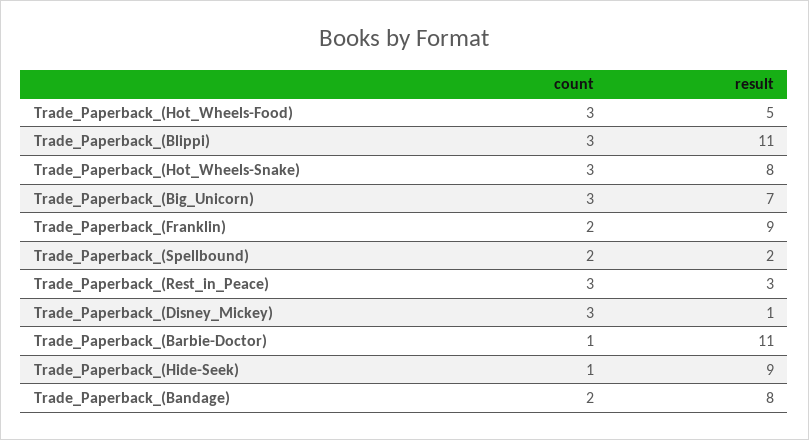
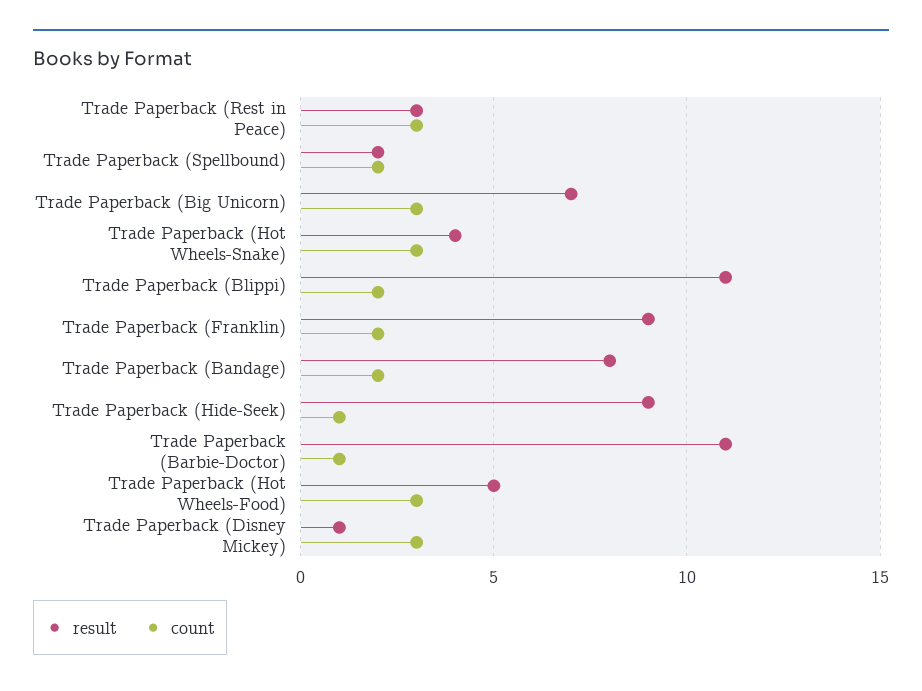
count, Trade_Paperback_(Blippi): 3 -> 2
result, Trade_Paperback_(Hot_Wheels-Snake): 8 -> 4

